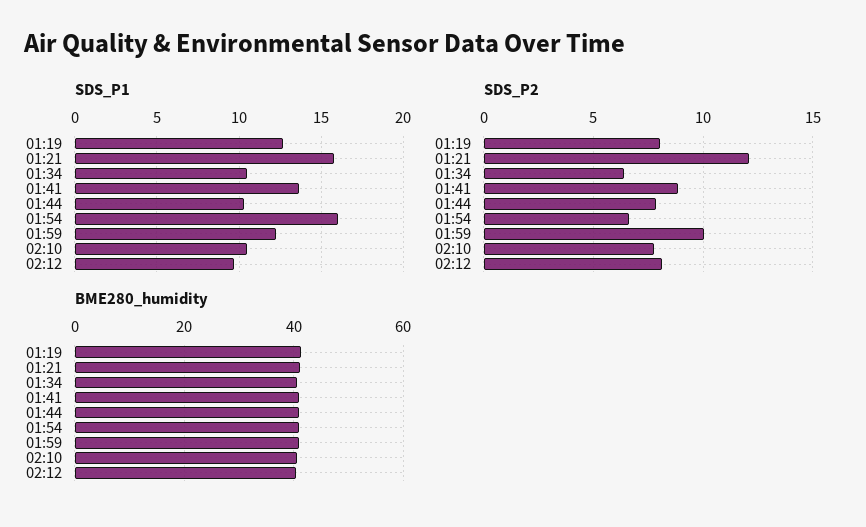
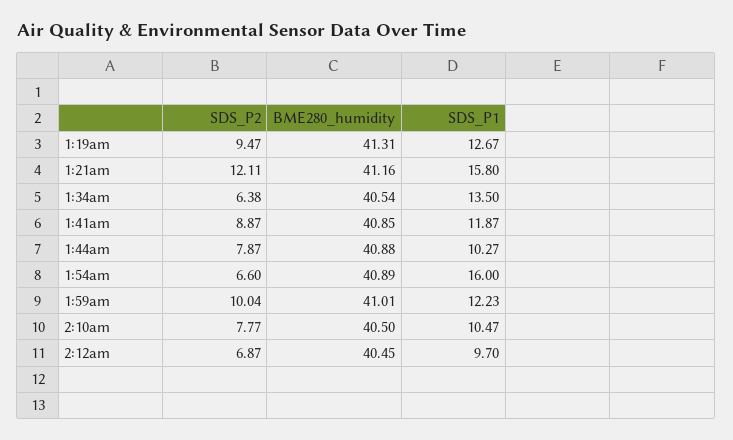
SDS_P1, 01:34: 10.5 -> 13.5
SDS_P1, 01:41: 13.5 -> 11.87
SDS_P2, 01:19: 8 -> 9.47
SDS_P2, 02:12: 8 -> 6.87

